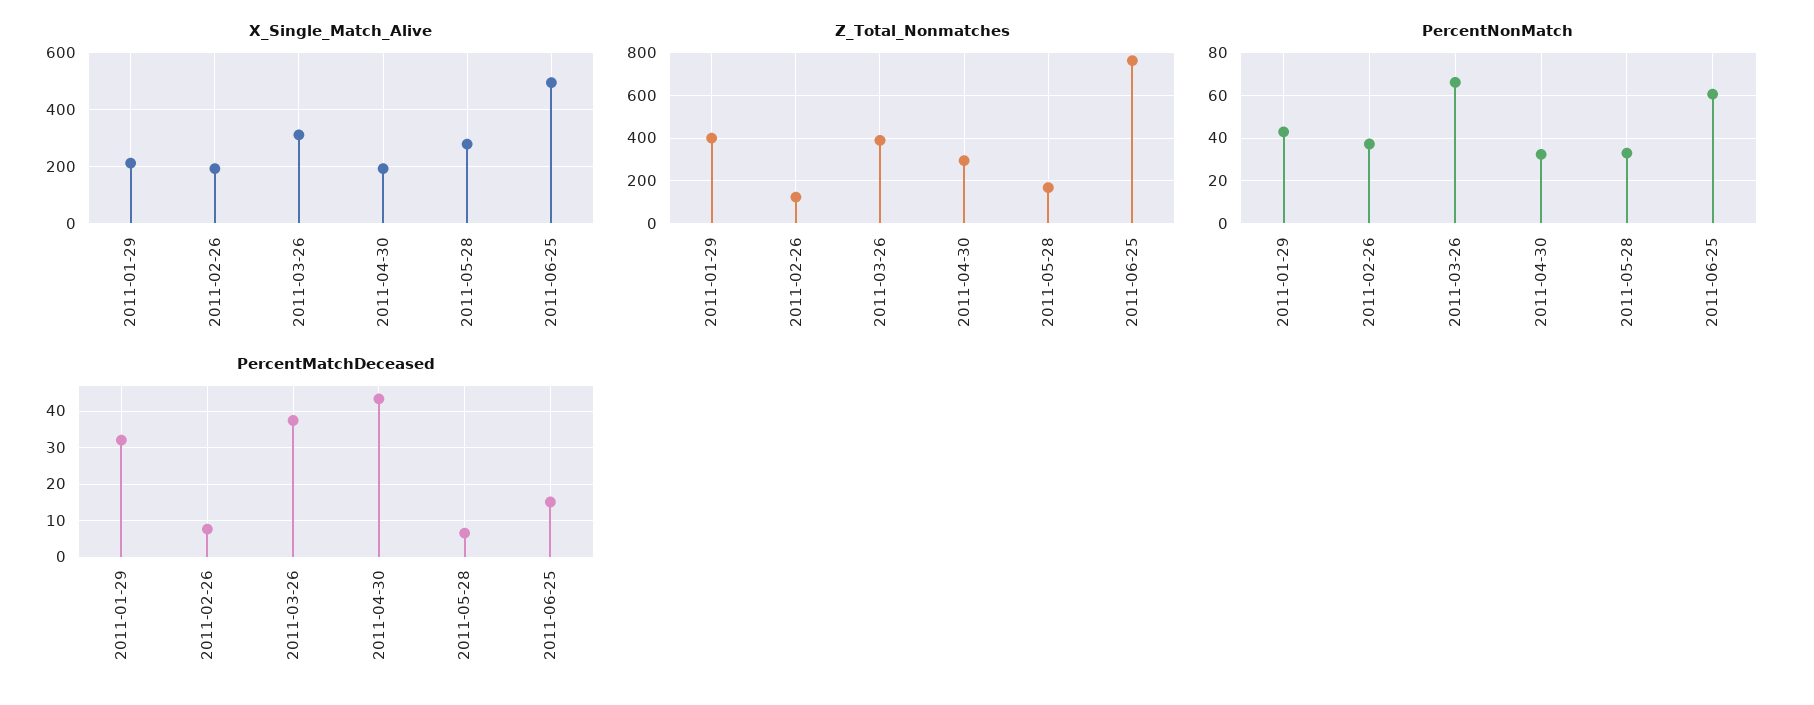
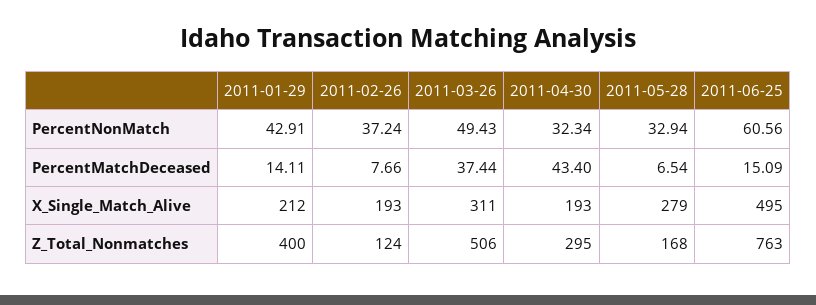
Z_Total_Nonmatches, 2011-03-26: 400 -> 506
PercentNonMatch, 2011-03-26: 65 -> 49.43
PercentMatchDeceased, 2011-01-29: 32 -> 14.11

